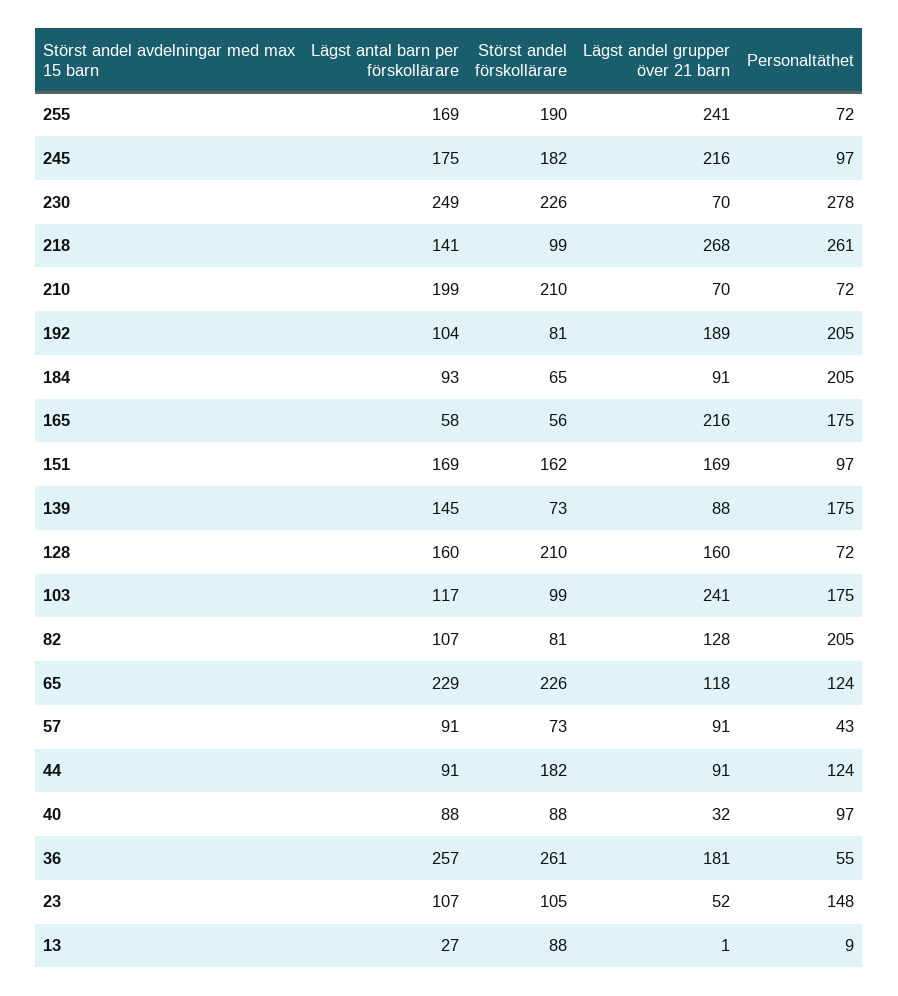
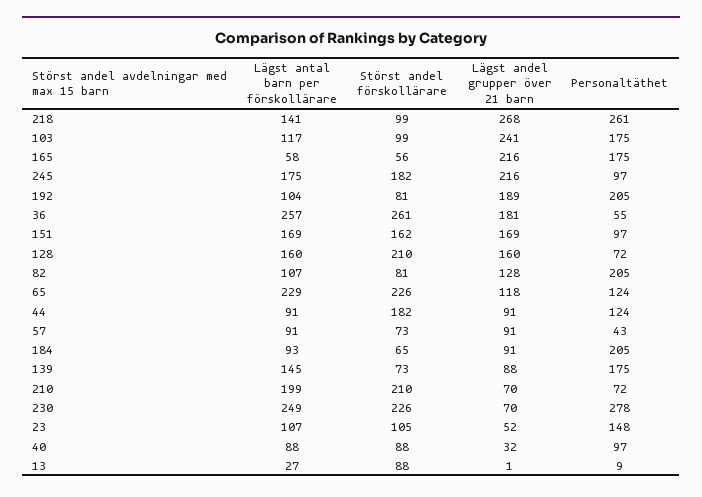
Lägst antal barn per förskollärare, 255: 169 -> none
Störst andel förskollärare, 255: 190 -> none
Lägst andel grupper över 21 barn, 255: 241 -> none
Personaltäthet, 255: 72 -> none

